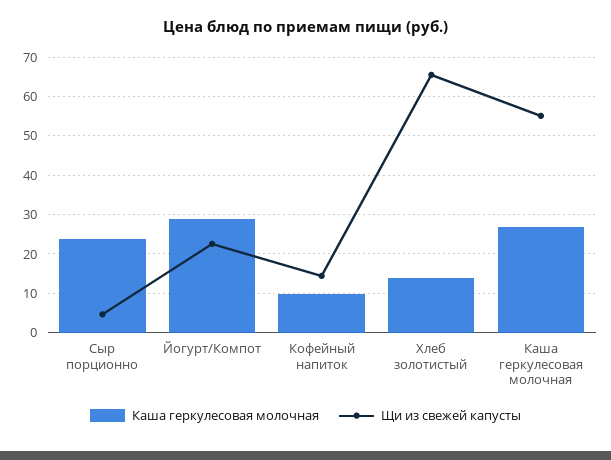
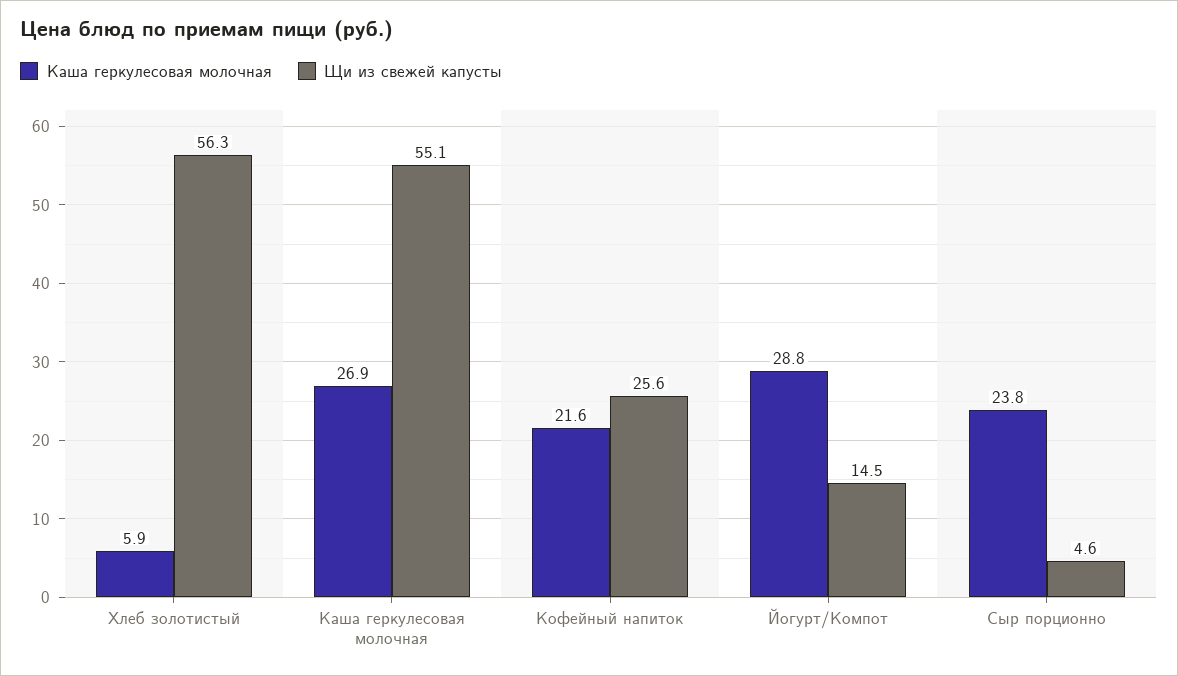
Щи из свежей капусты, Йогурт/Компот: 22 -> 14.5
Каша геркулесовая молочная, Кофейный напиток: 10 -> 21.6
Щи из свежей капусты, Кофейный напиток: 14 -> 25.6
Каша геркулесовая молочная, Хлеб золотистый: 14 -> 5.9
Щи из свежей капусты, Хлеб золотистый: 66 -> 56.3

